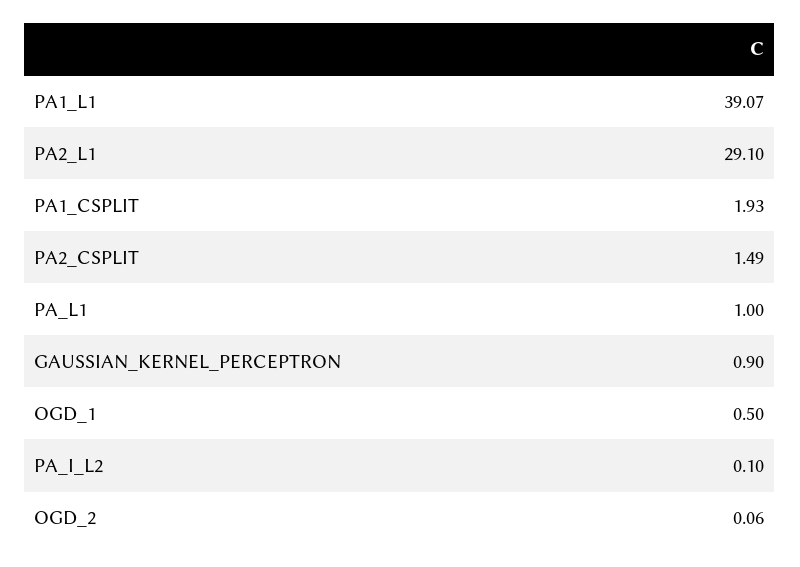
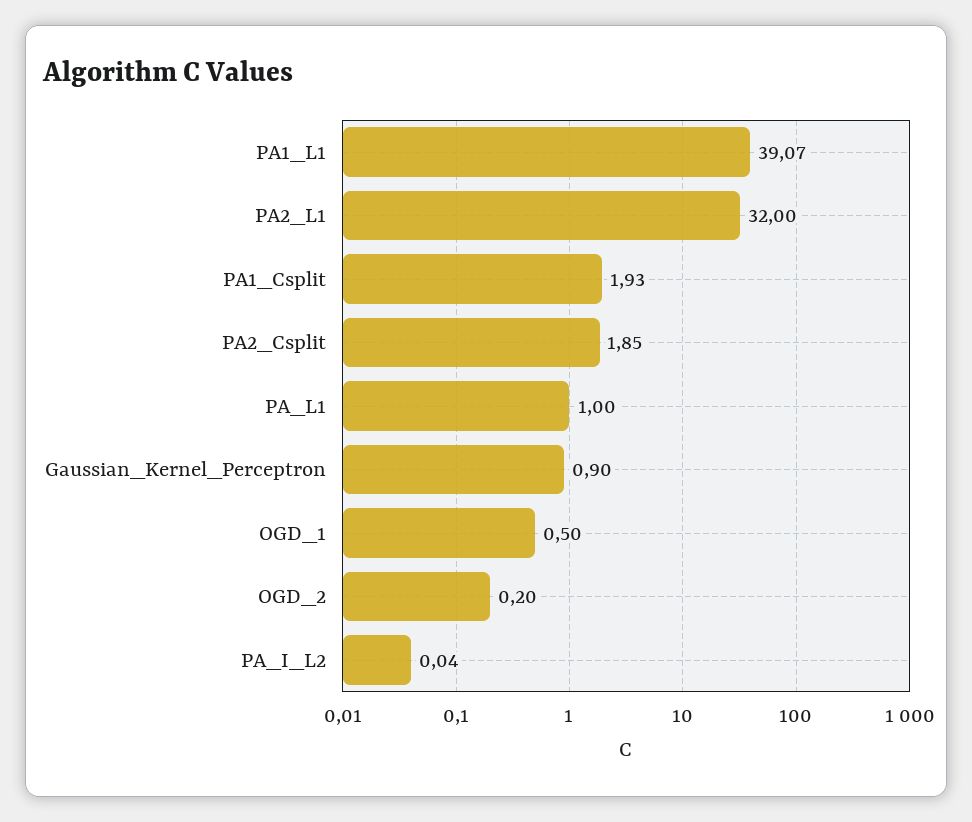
PA2_L1: 29.1 -> 32
PA2_CSPLIT: 1.49 -> 1.85
PA_I_L2: 0.1 -> 0.04
OGD_2: 0.06 -> 0.2

